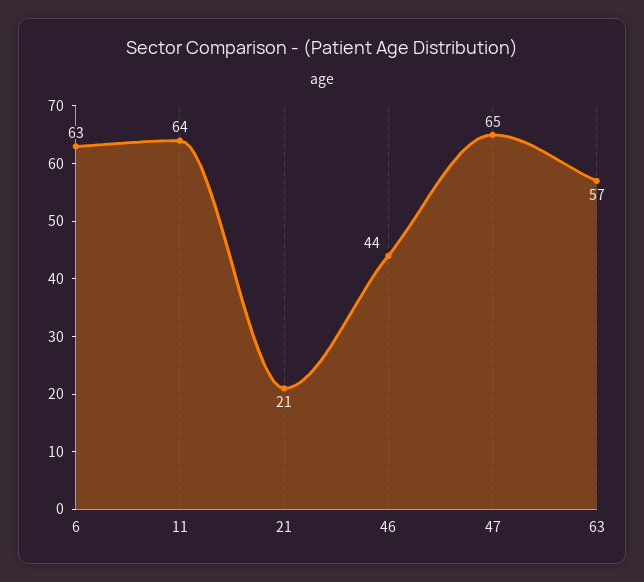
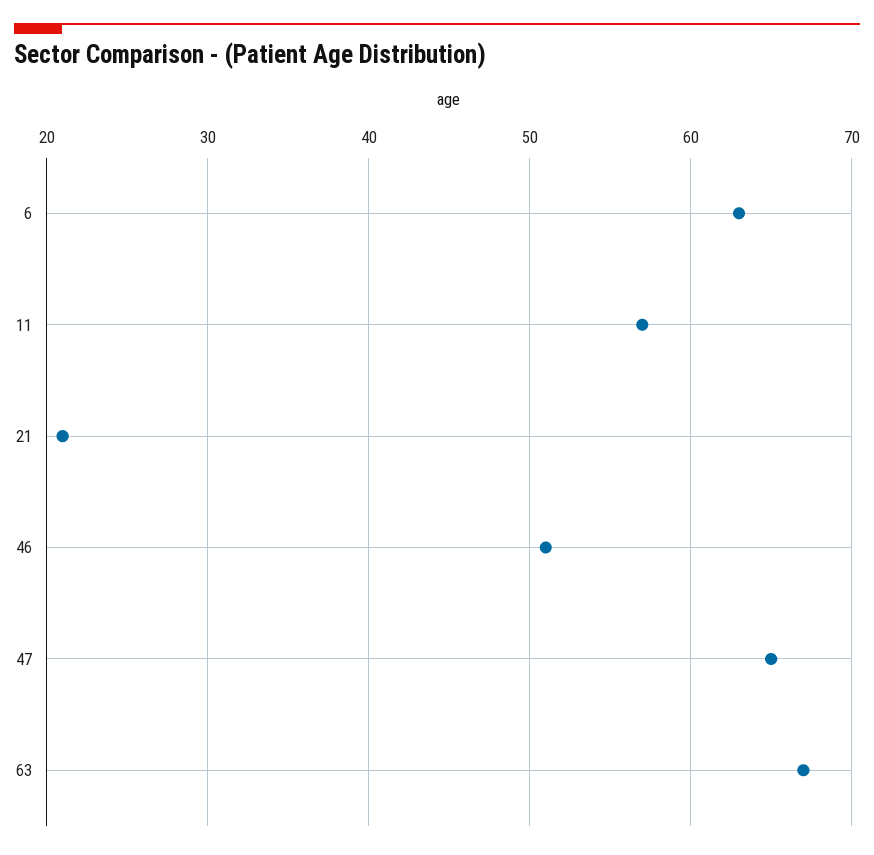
11: 64 -> 57
46: 44 -> 51
63: 57 -> 67

